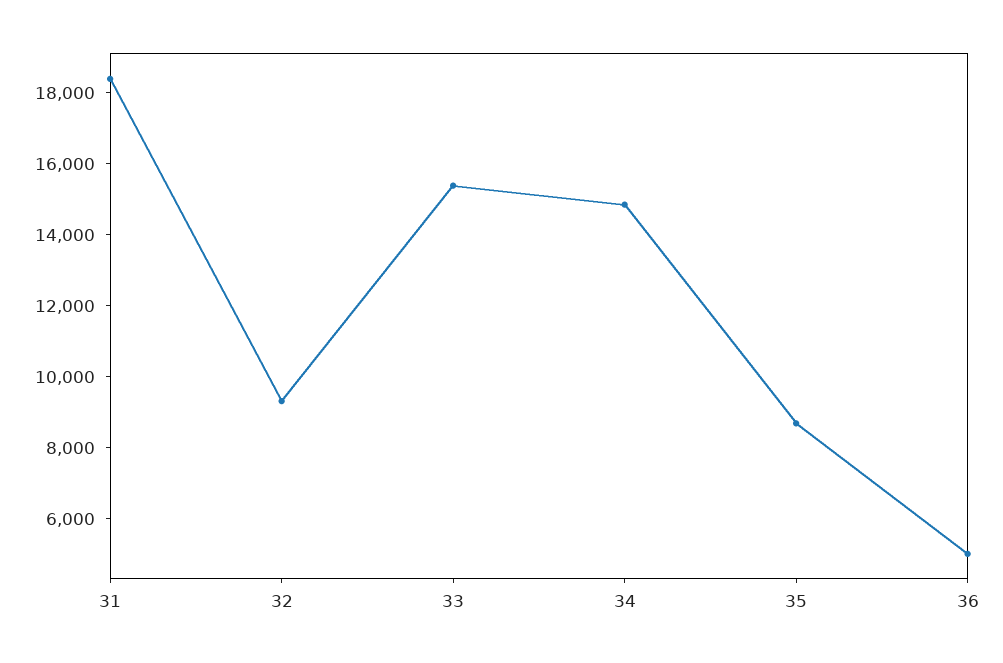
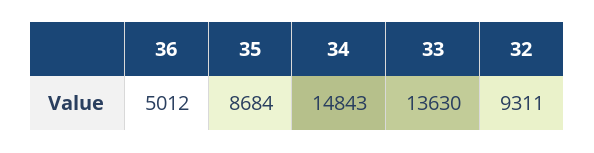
31: 18500 -> none
33: 15500 -> 13630

